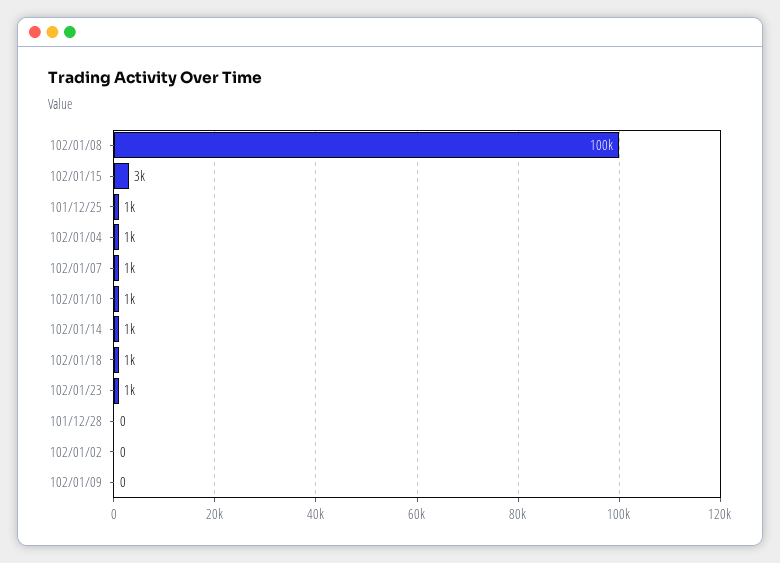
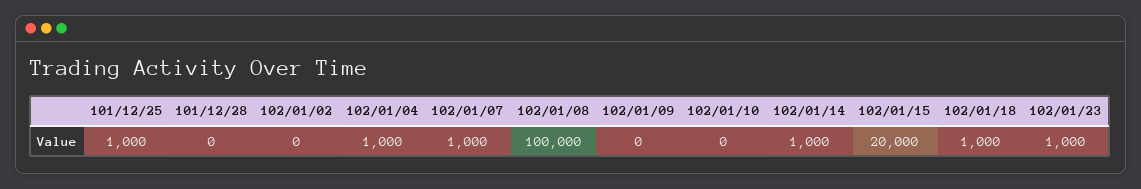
102/01/15: 3000 -> 20000
102/01/10: 1000 -> 0

